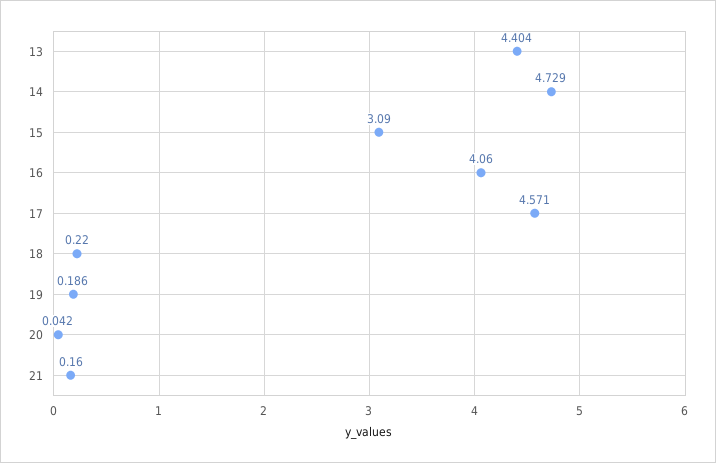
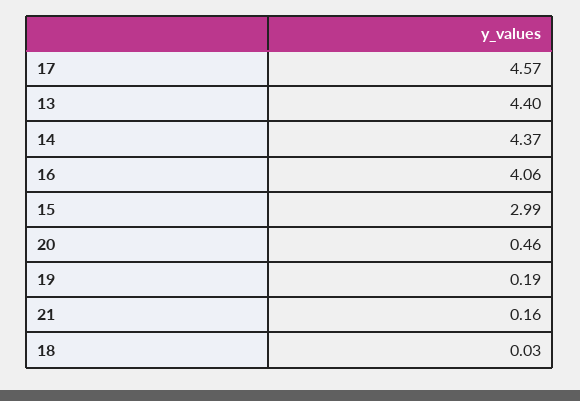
14: 4.729 -> 4.37
15: 3.09 -> 2.99
18: 0.22 -> 0.03
20: 0.042 -> 0.46

